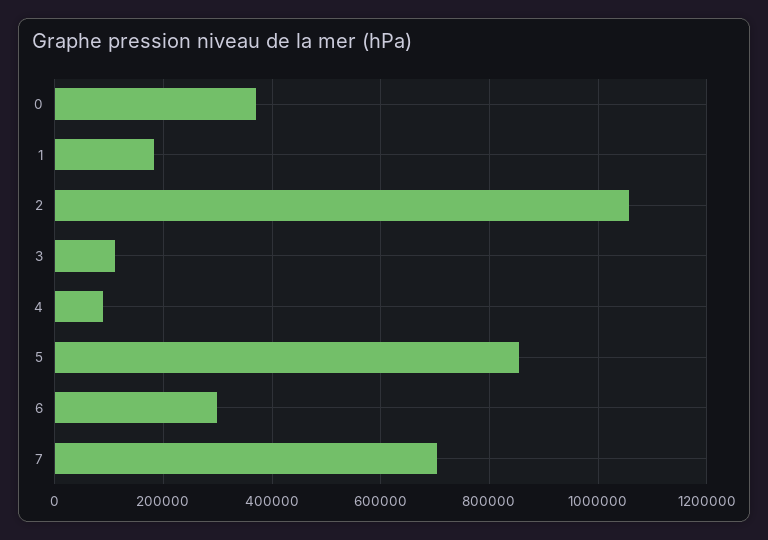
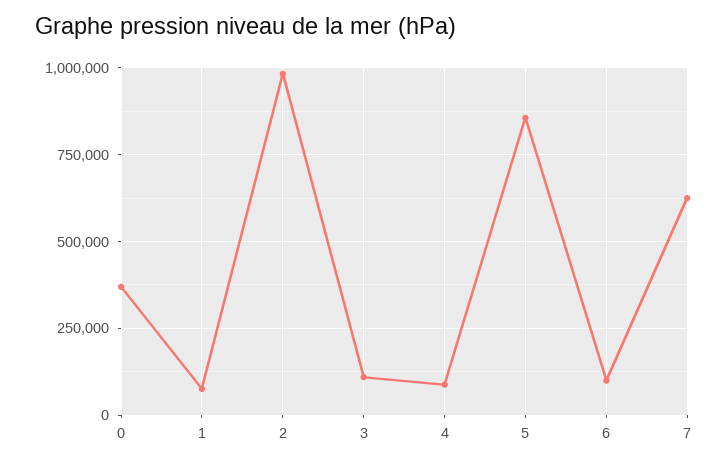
1: 180000 -> 75000
2: 1060000 -> 975000
6: 300000 -> 100000
7: 700000 -> 625000

